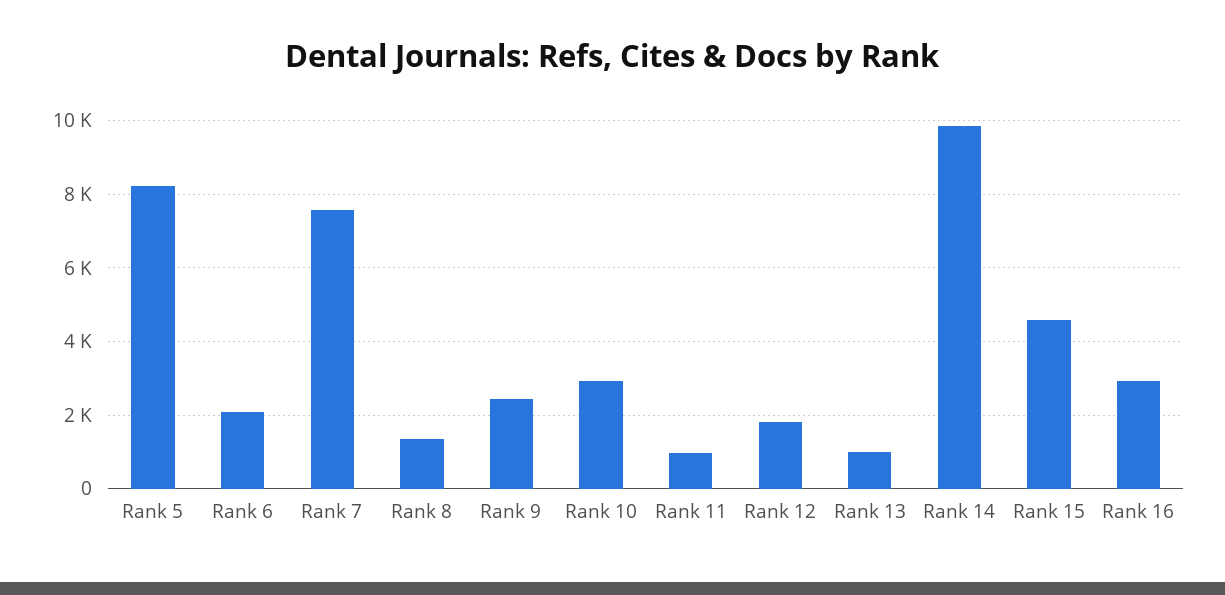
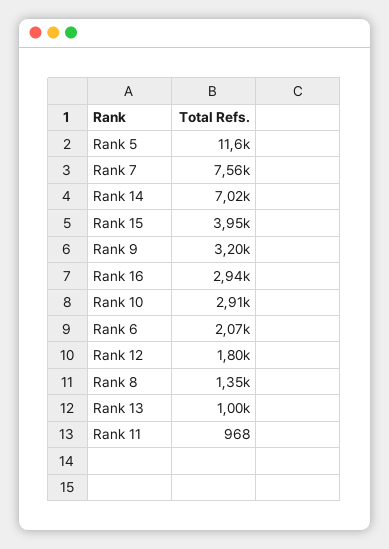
Rank 5: 8200 -> 11600
Rank 9: 2400 -> 3200
Rank 14: 9800 -> 7020
Rank 15: 4600 -> 3950

